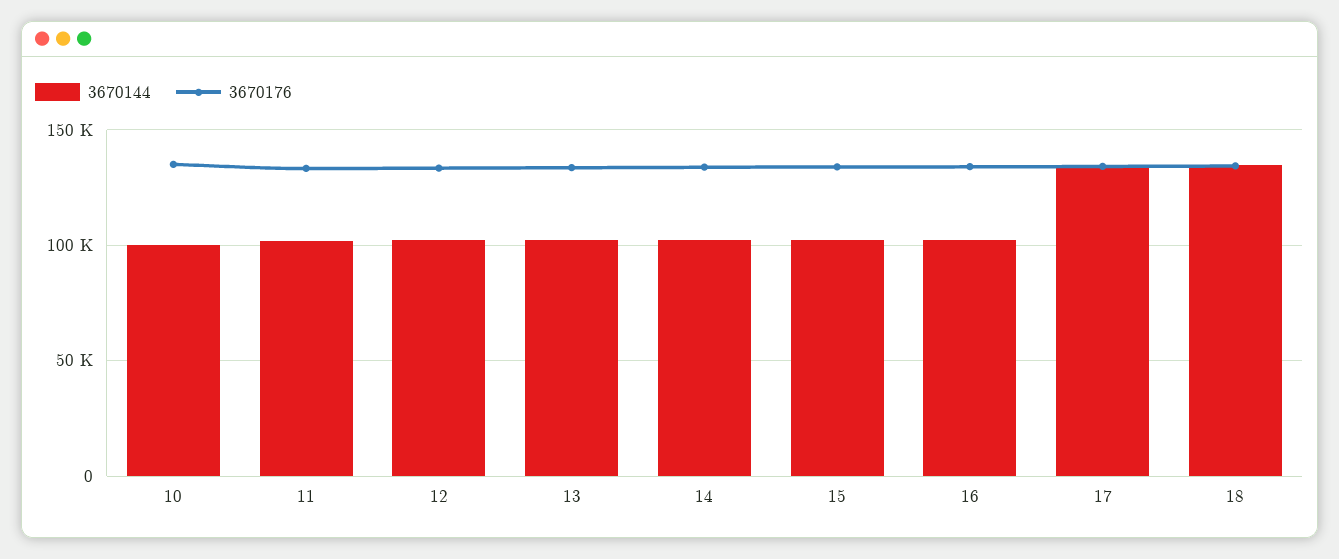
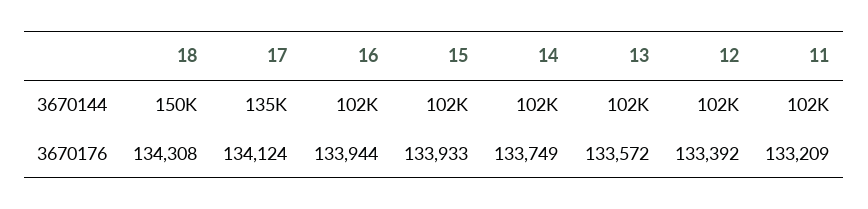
3670144, 10: 100000 -> none
3670176, 10: 135000 -> none
3670144, 18: 135000 -> 150000

